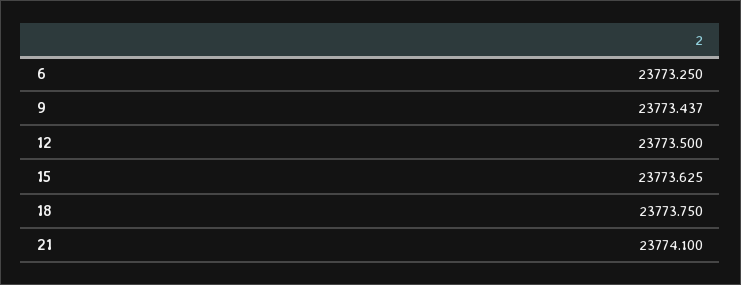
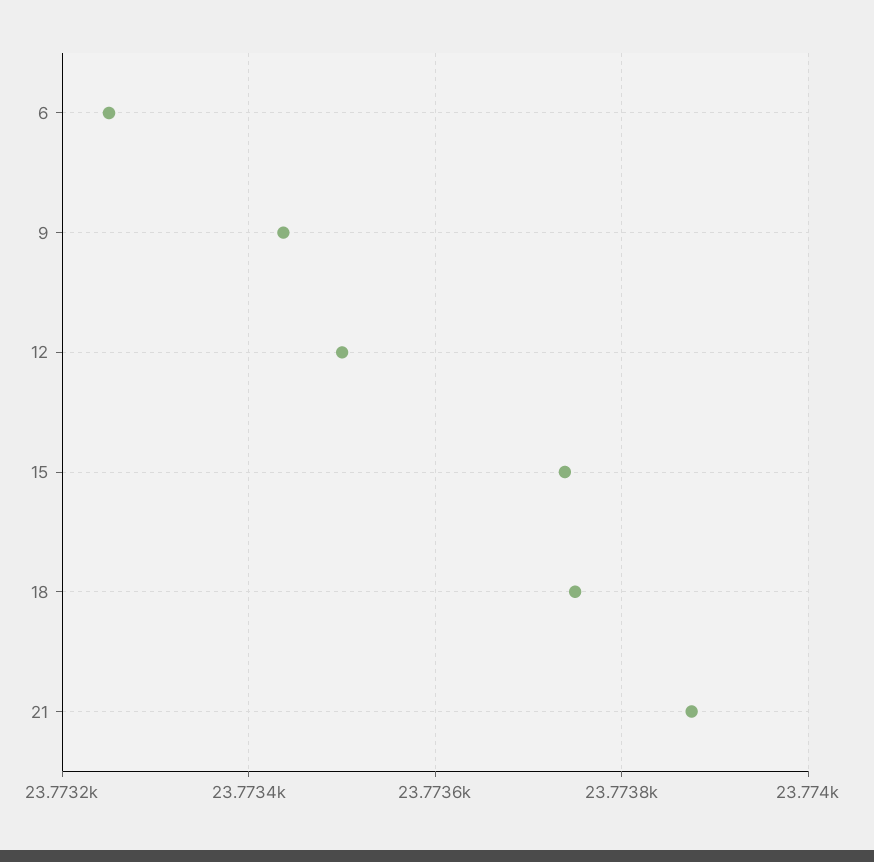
15: 23773.625 -> 23773.74
21: 23774.1 -> 23773.88

